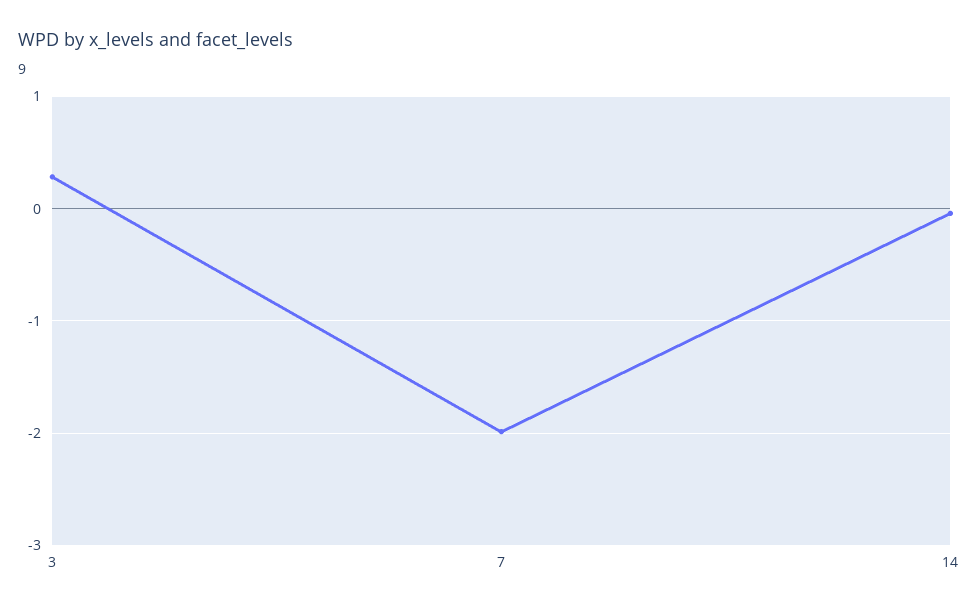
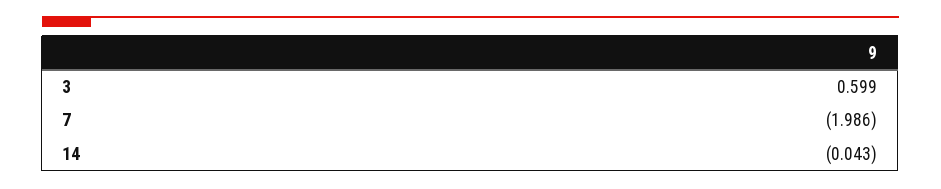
3: 0.3 -> 0.599

